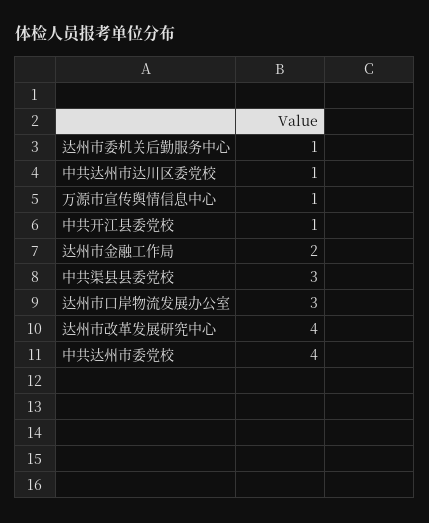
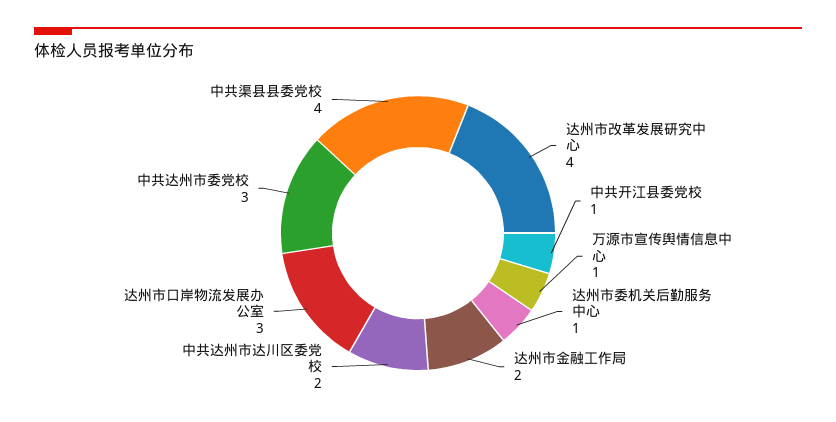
中共达州市达川区委党校: 1 -> 2
中共渠县县委党校: 3 -> 4
中共达州市委党校: 4 -> 3

